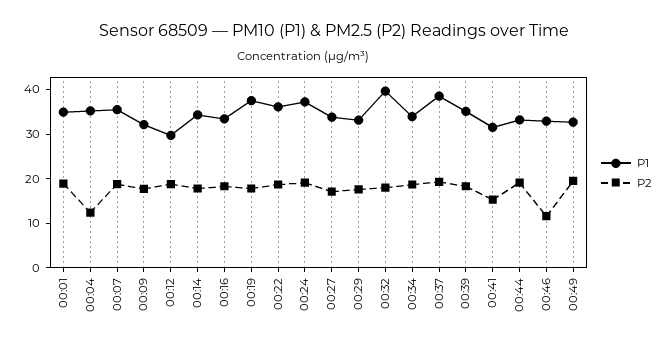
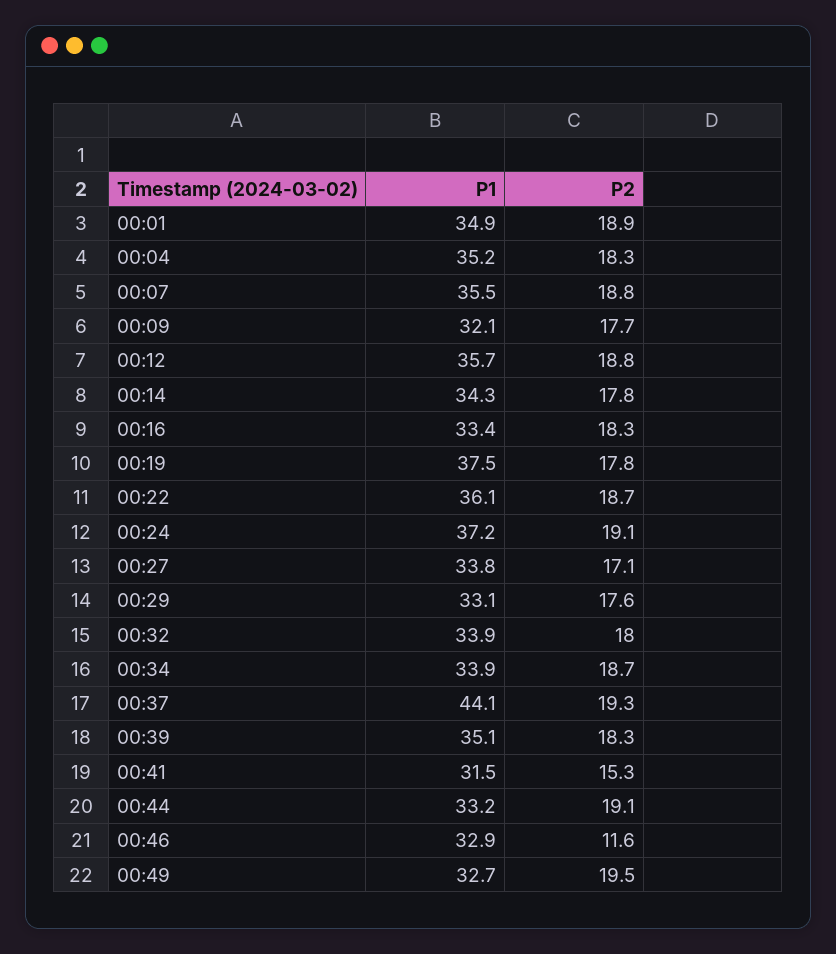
P2, 00:04: 12 -> 18.3
P1, 00:12: 30 -> 35.7
P1, 00:32: 40 -> 33.9
P1, 00:37: 38 -> 44.1

